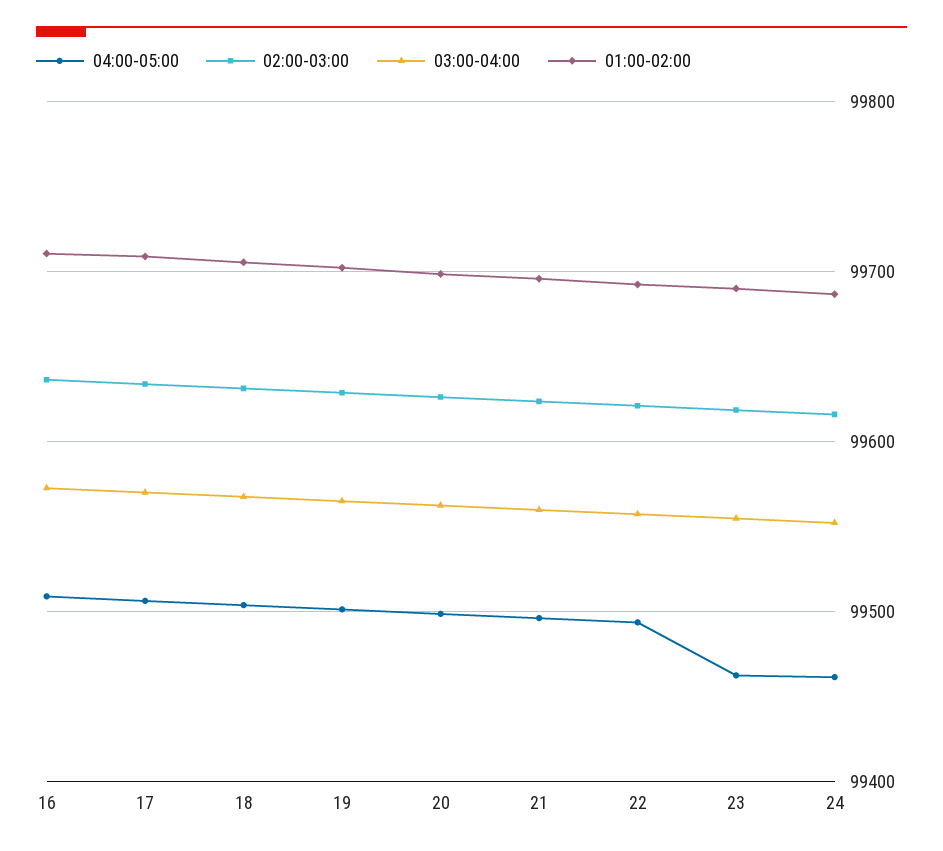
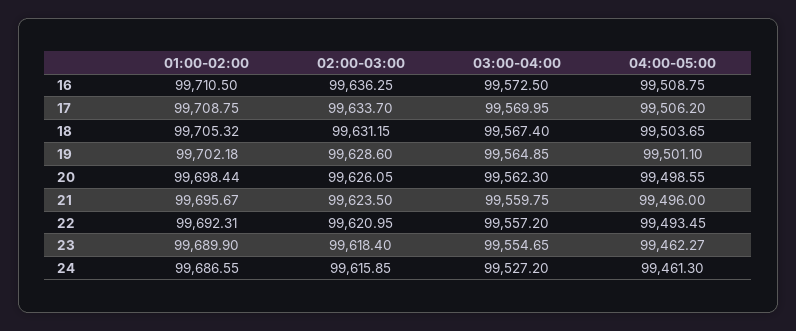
03:00-04:00, 24: 99550 -> 99527.2

